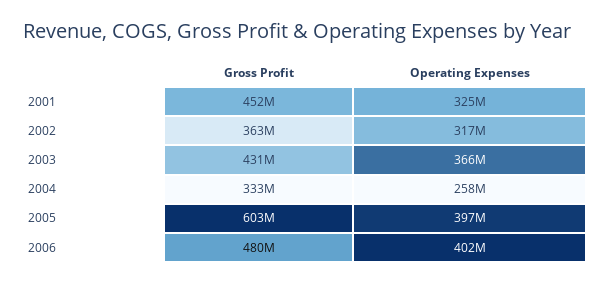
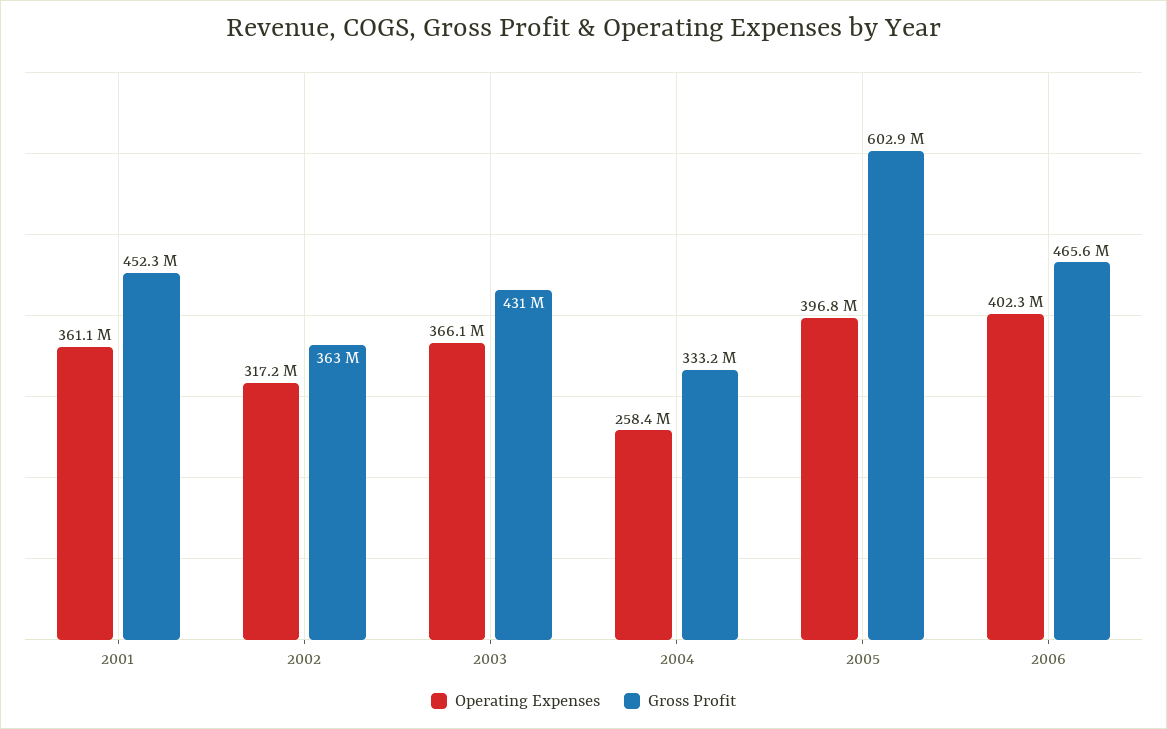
Operating Expenses, 2001: 325000000 -> 361100000
Gross Profit, 2006: 480000000 -> 465600000

